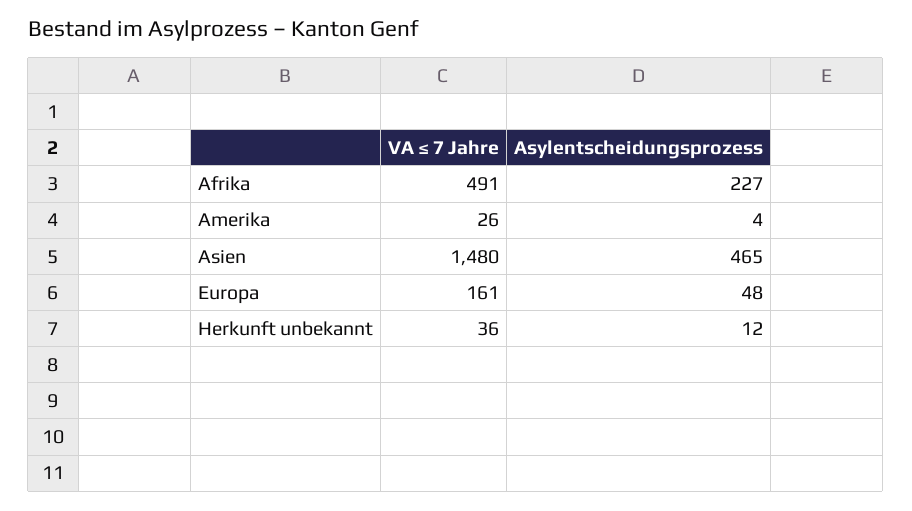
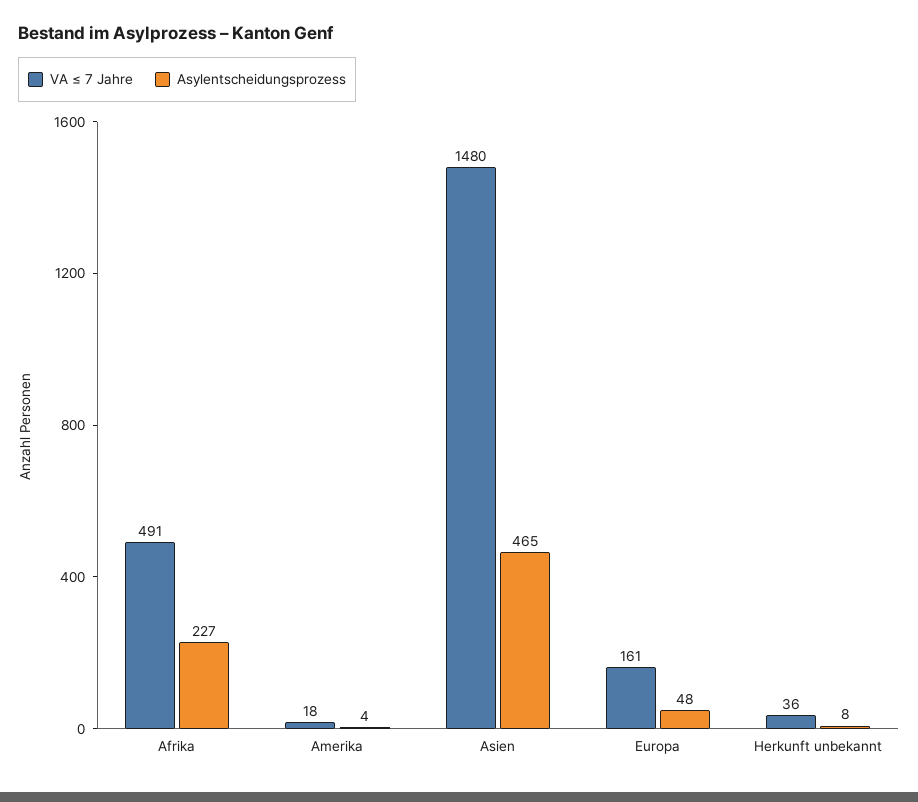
VA ≤ 7 Jahre, Amerika: 26 -> 18
Asylentscheidungsprozess, Herkunft unbekannt: 12 -> 8

